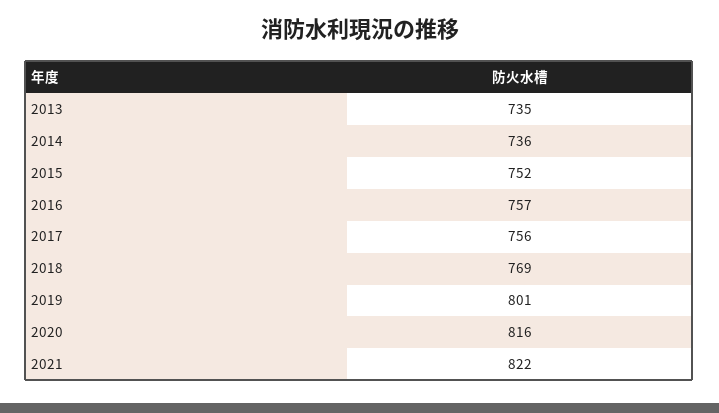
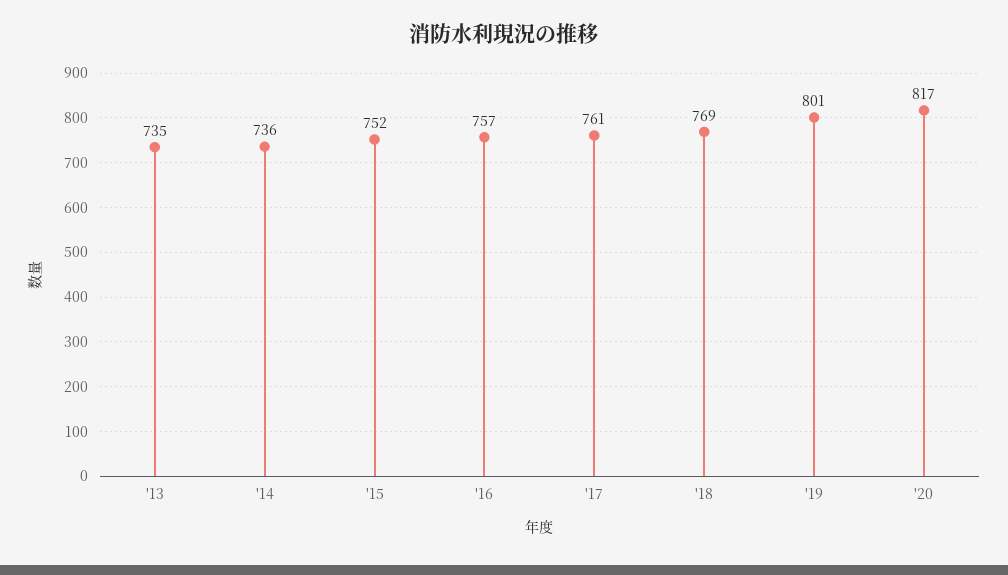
2017: 756 -> 761
2020: 816 -> 817
2021: 822 -> none

